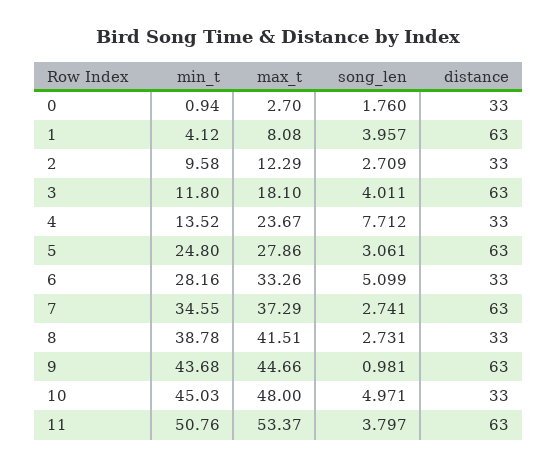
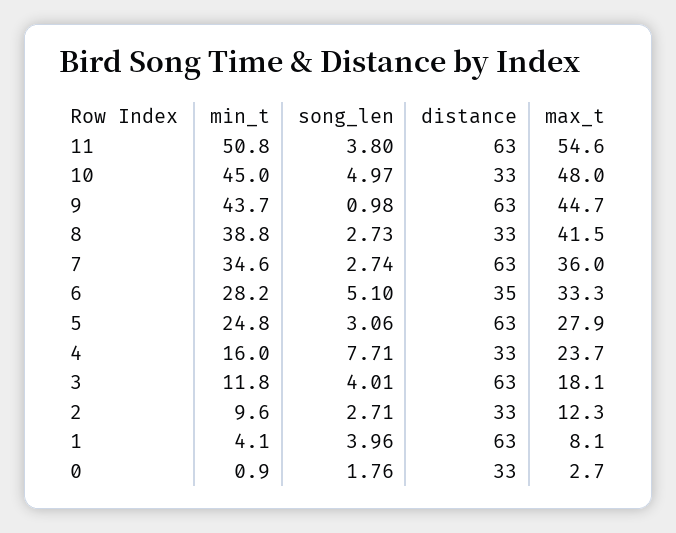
min_t, 4: 13.52 -> 16
distance, 6: 33 -> 35
max_t, 7: 37.29 -> 36
max_t, 11: 53.37 -> 54.6

